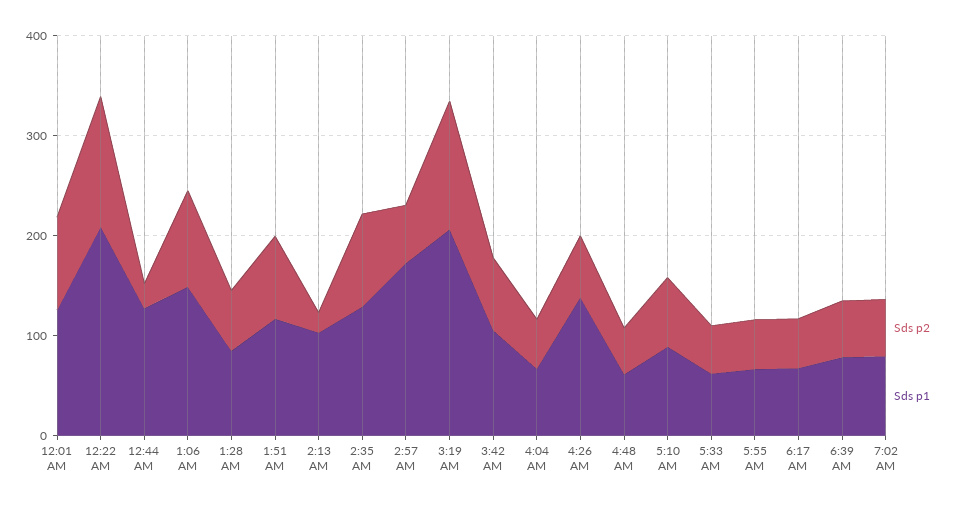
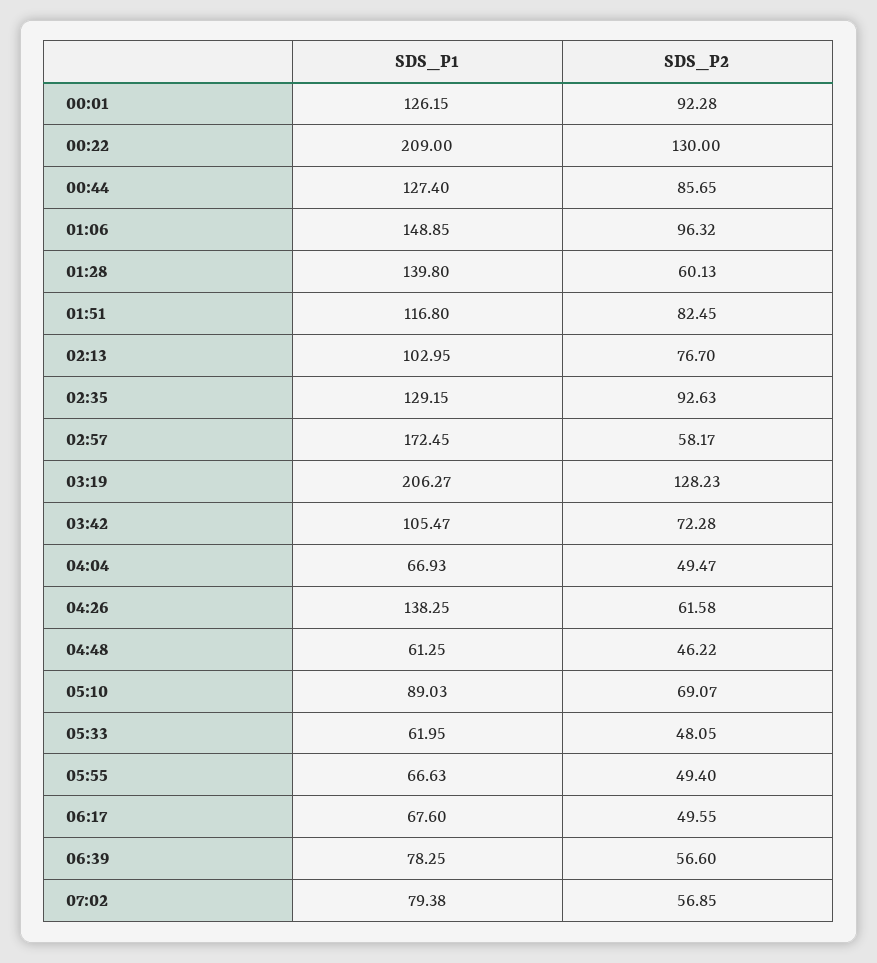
Sds p2, 12:44 AM: 20 -> 85.65
Sds p1, 1:28 AM: 80 -> 139.8
Sds p2, 2:13 AM: 20 -> 76.7

